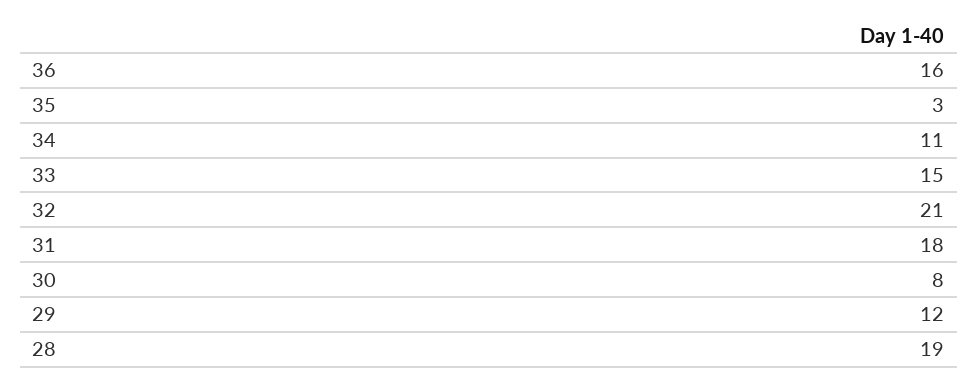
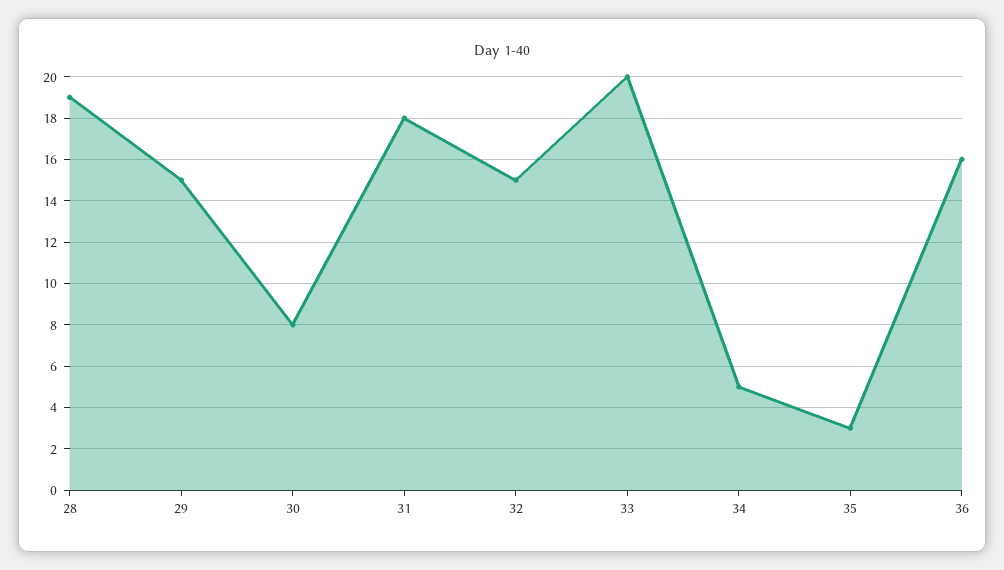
34: 11 -> 5
33: 15 -> 20
32: 21 -> 15
29: 12 -> 15

